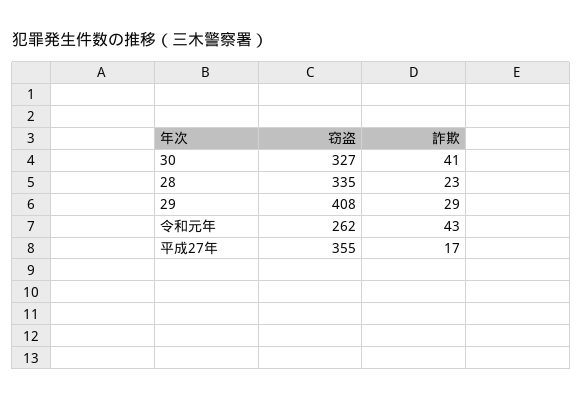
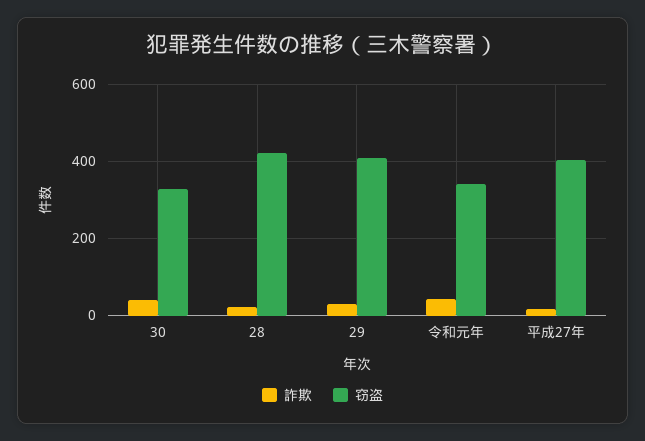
窃盗, 28: 335 -> 420
窃盗, 令和元年: 262 -> 340
窃盗, 平成27年: 355 -> 400

